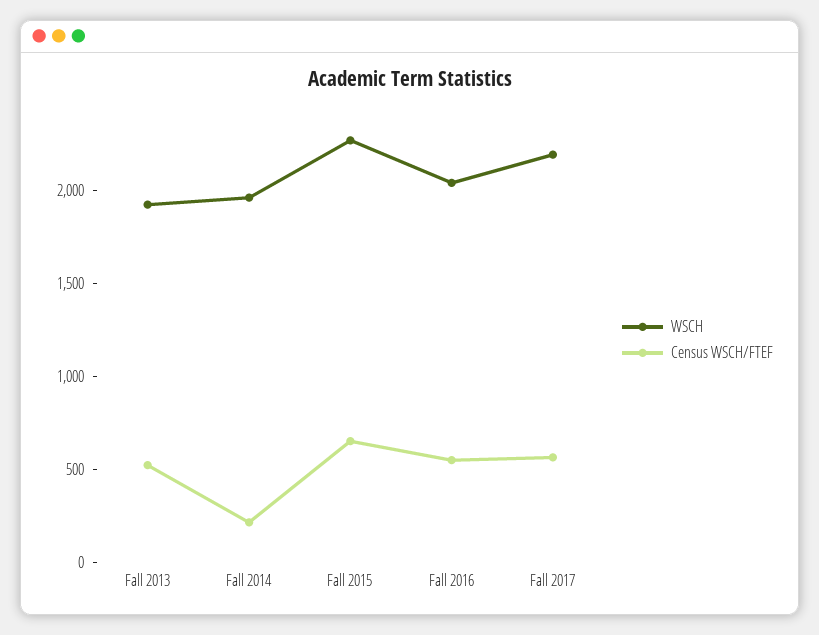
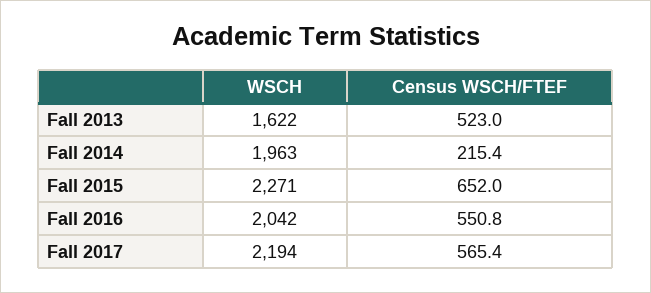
WSCH, Fall 2013: 1900 -> 1622

